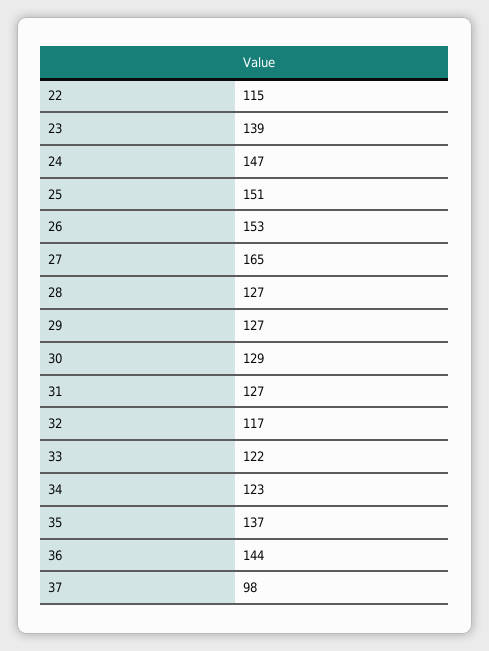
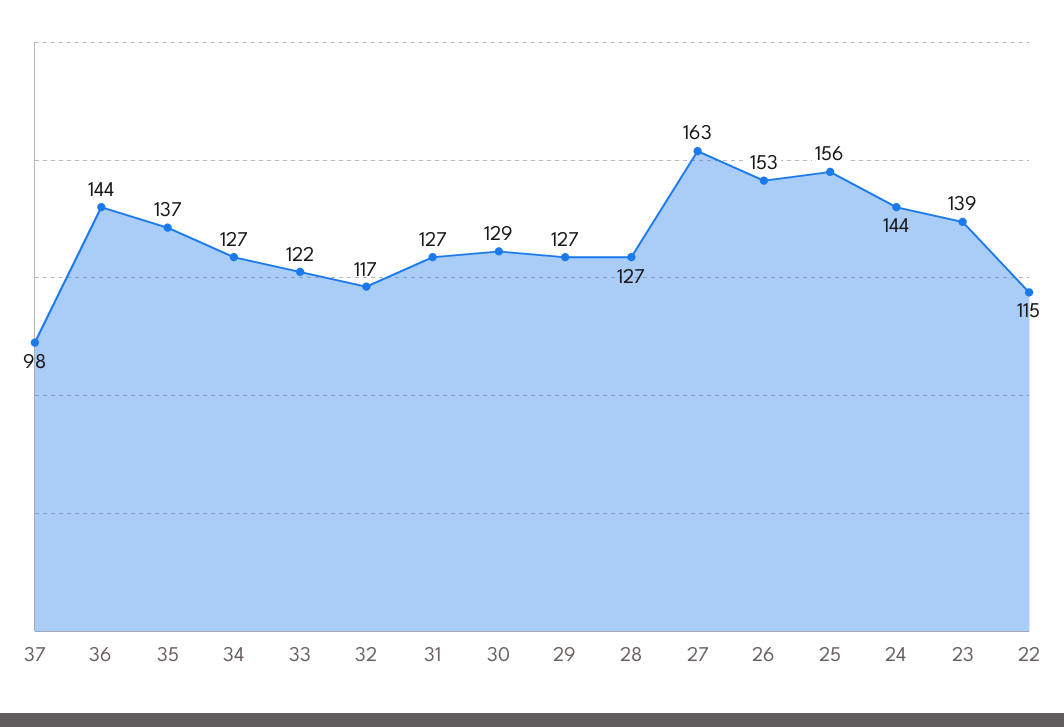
24: 147 -> 144
25: 151 -> 156
27: 165 -> 163
34: 123 -> 127

